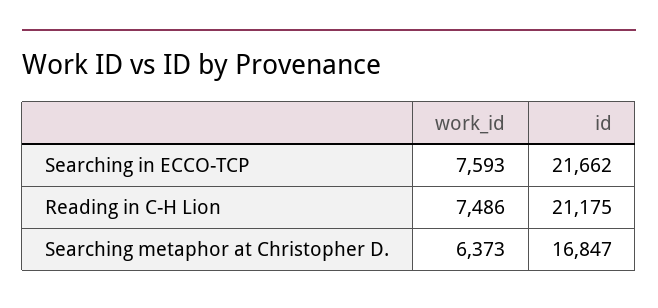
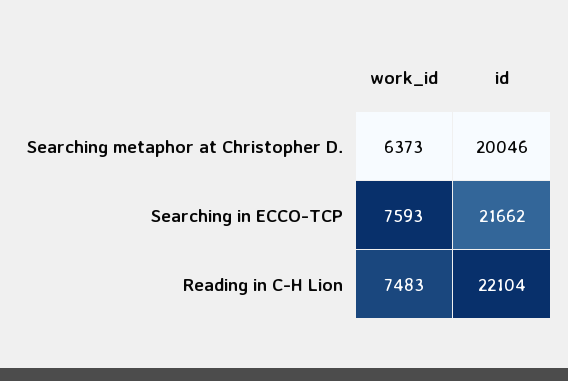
work_id, Reading in C-H Lion: 7486 -> 7483
id, Reading in C-H Lion: 21175 -> 22104
id, Searching metaphor at Christopher D.: 16847 -> 20046

